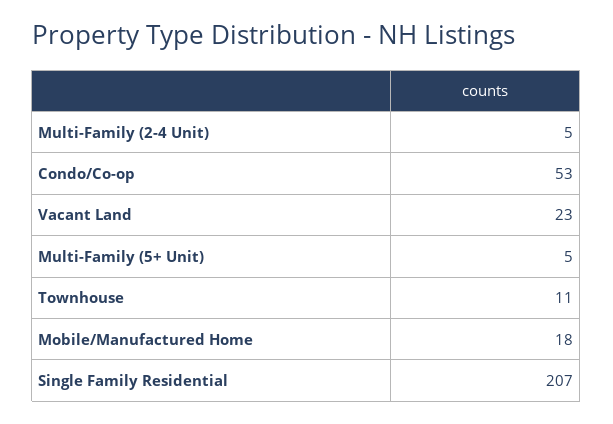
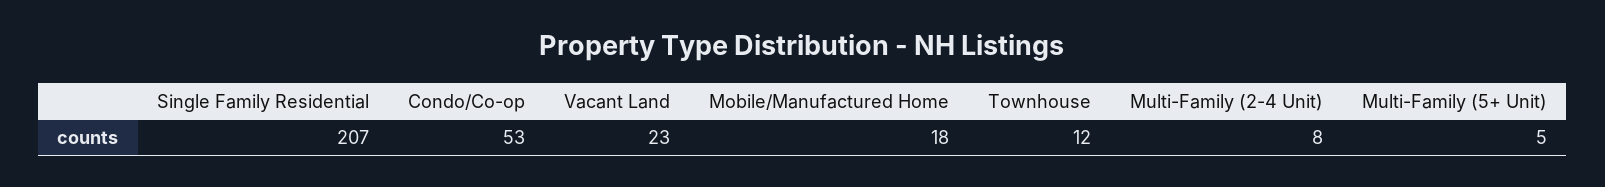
Multi-Family (2-4 Unit): 5 -> 8
Townhouse: 11 -> 12

